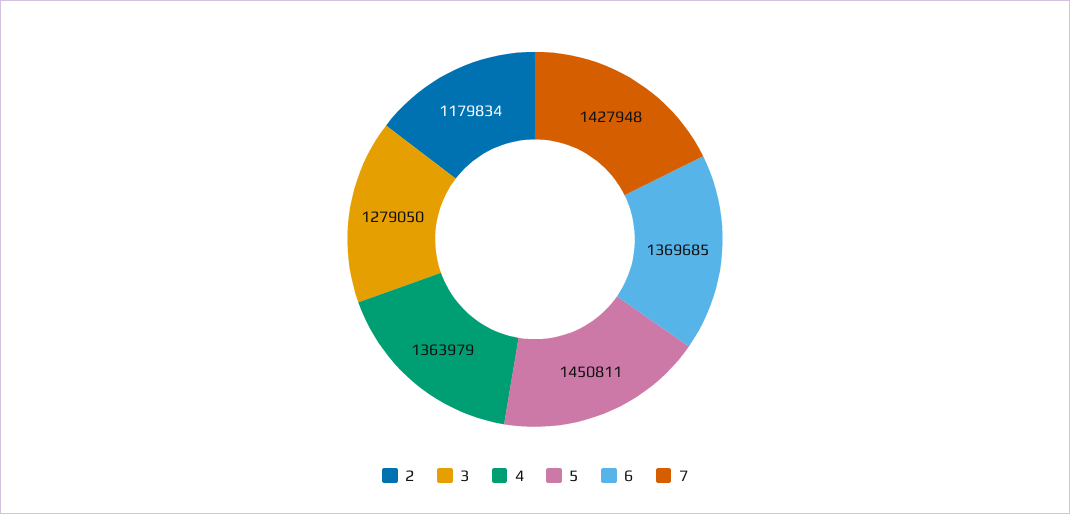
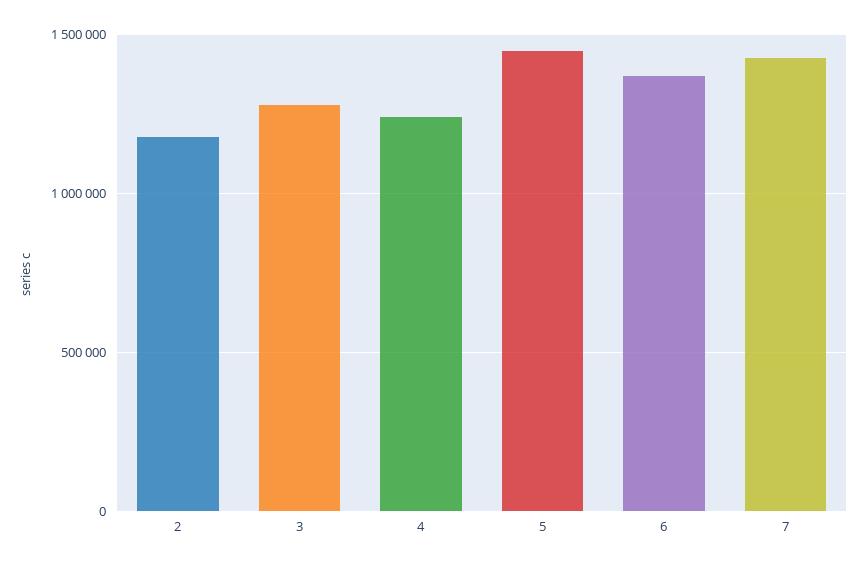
4: 1363979 -> 1250000

